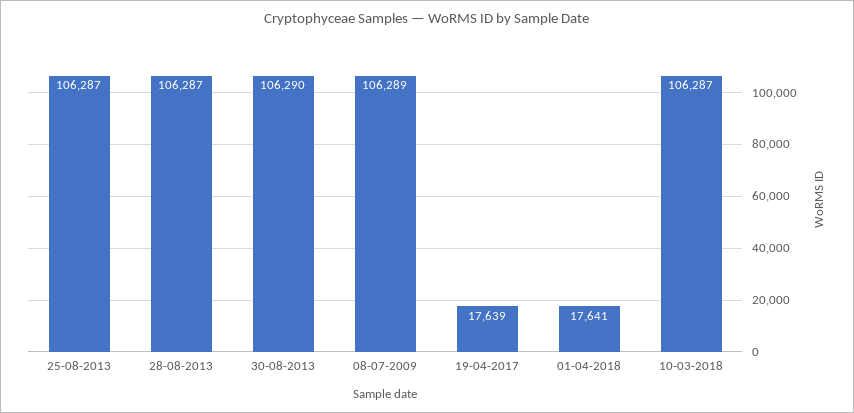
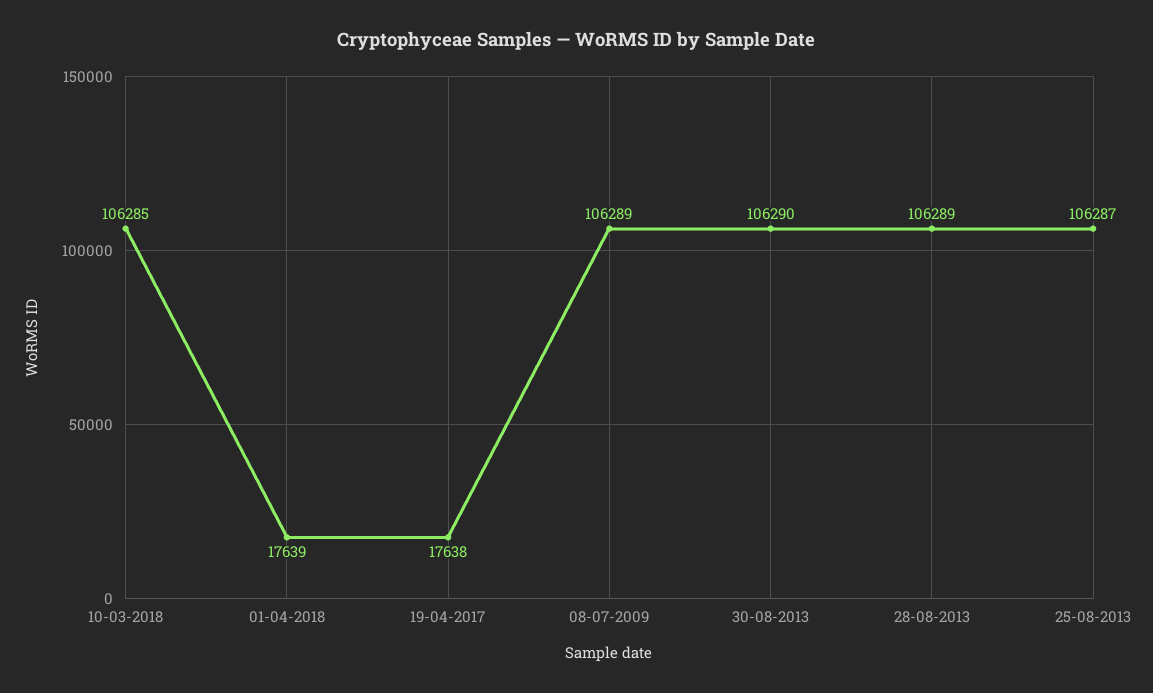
28-08-2013: 106287 -> 106289
19-04-2017: 17639 -> 17638
01-04-2018: 17641 -> 17639
10-03-2018: 106287 -> 106285

